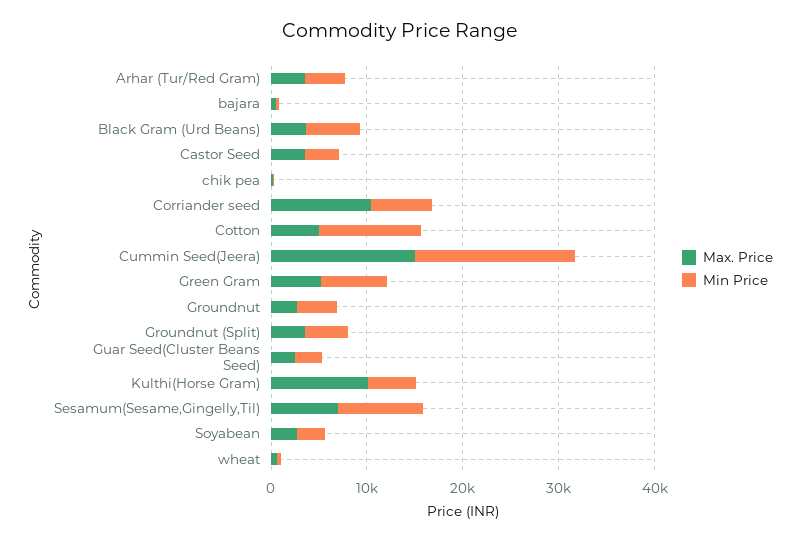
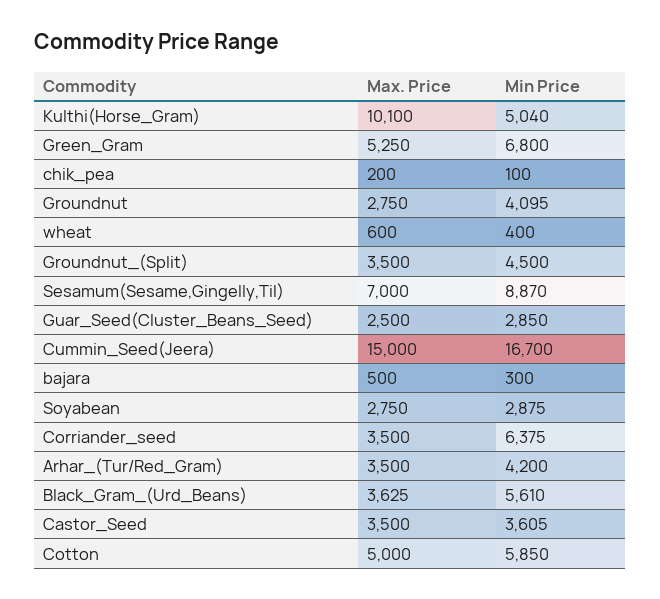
Max. Price, Corriander seed: 10000 -> 3500
Min Price, Cotton: 10000 -> 5850

